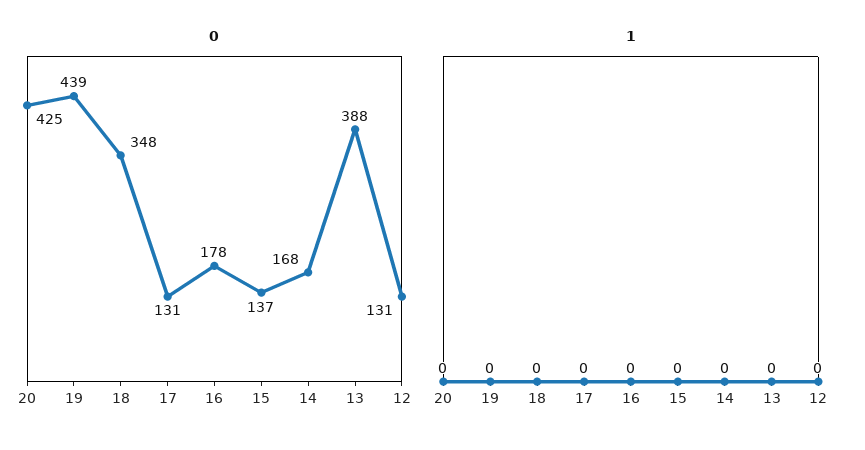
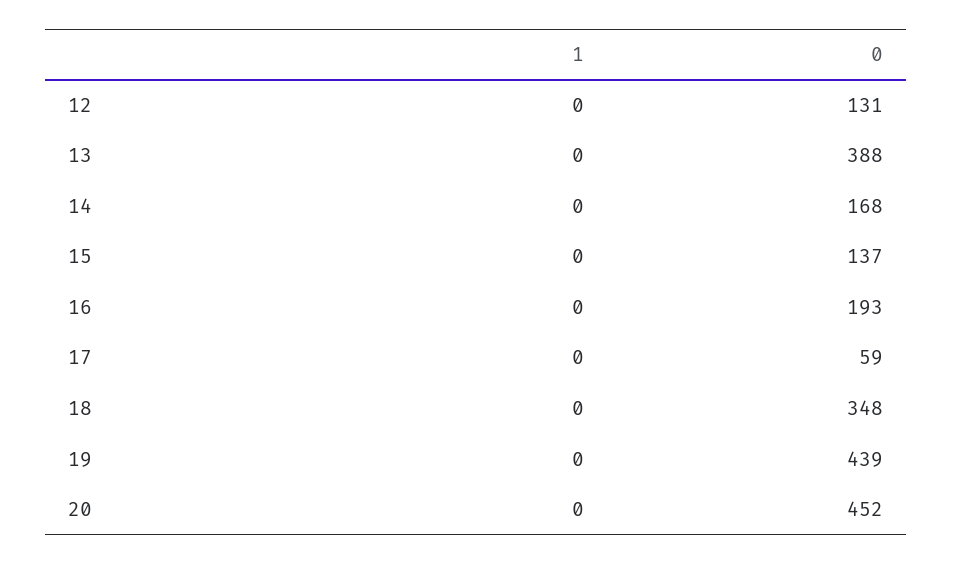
0, 20: 425 -> 452
0, 17: 131 -> 59
0, 16: 178 -> 193

